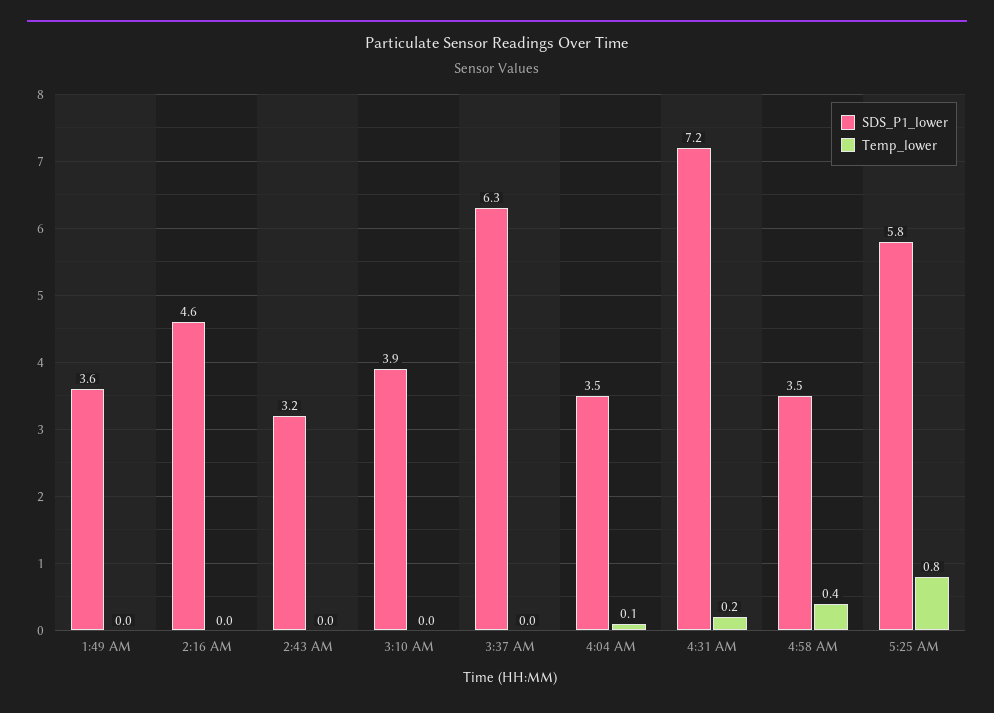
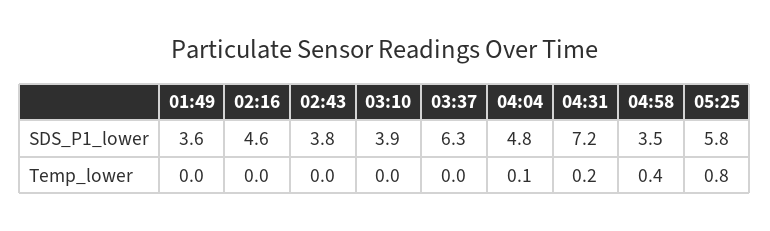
SDS_P1_lower, 2:43 AM: 3.2 -> 3.8
SDS_P1_lower, 4:04 AM: 3.5 -> 4.8

